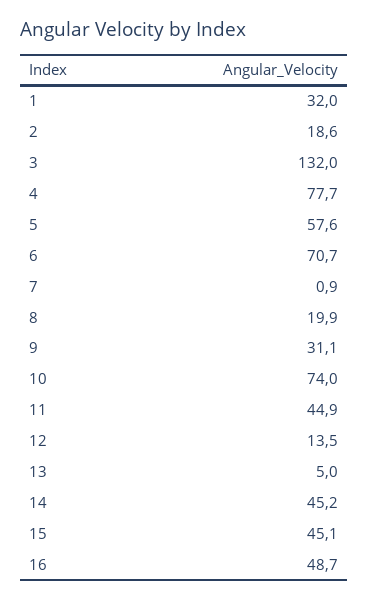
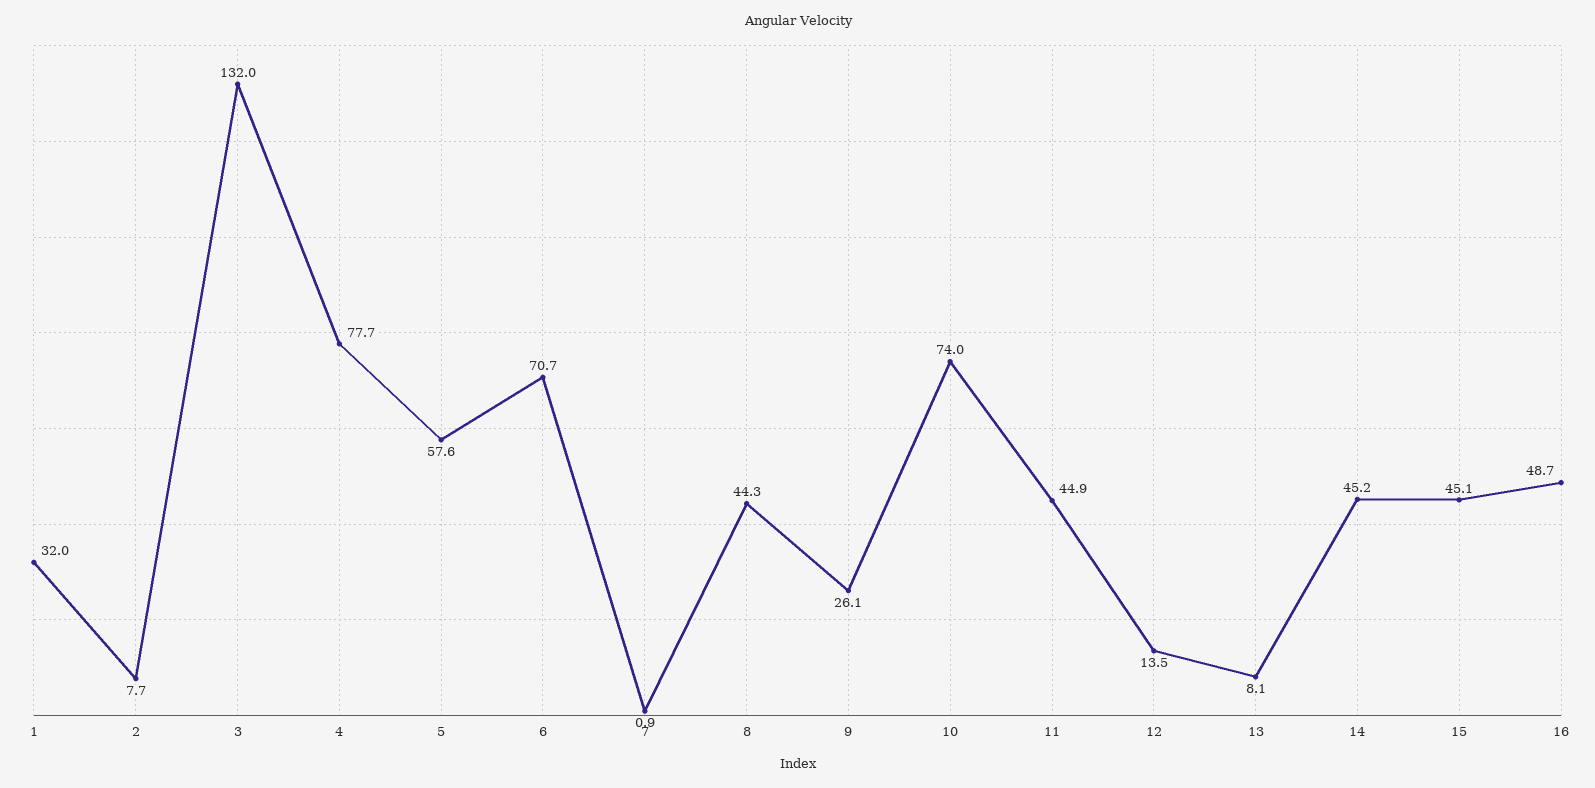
2: 18.6 -> 7.7
8: 19.9 -> 44.3
9: 31.1 -> 26.1
13: 5 -> 8.1

